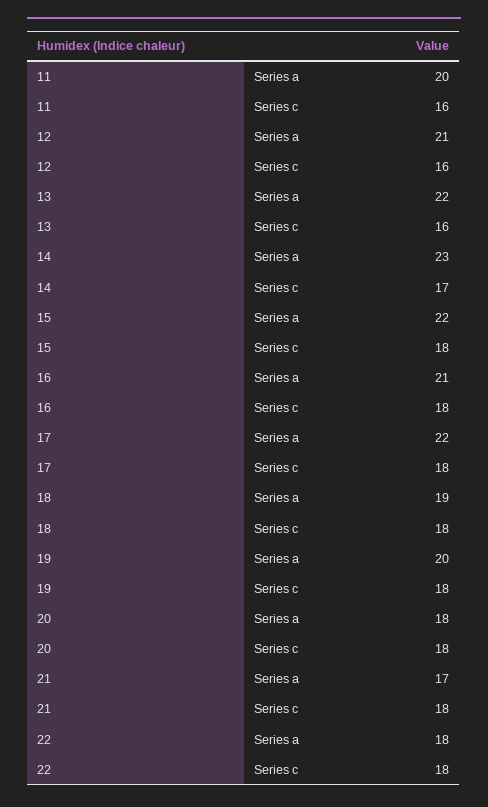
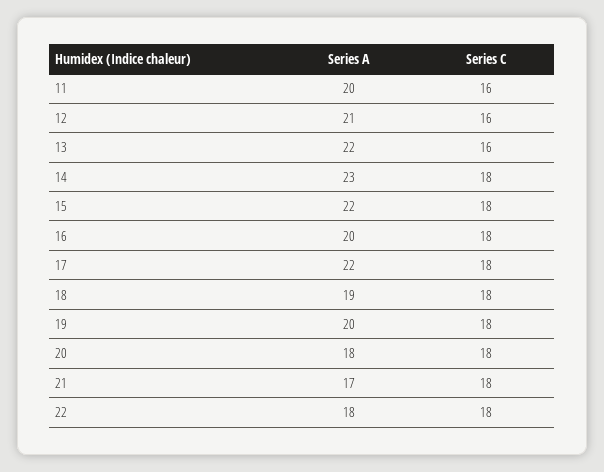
14, Series c: 17 -> 18
16, Series a: 21 -> 20

